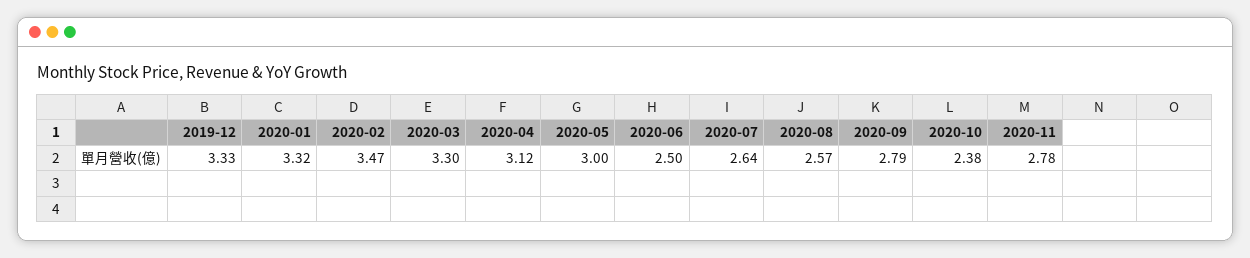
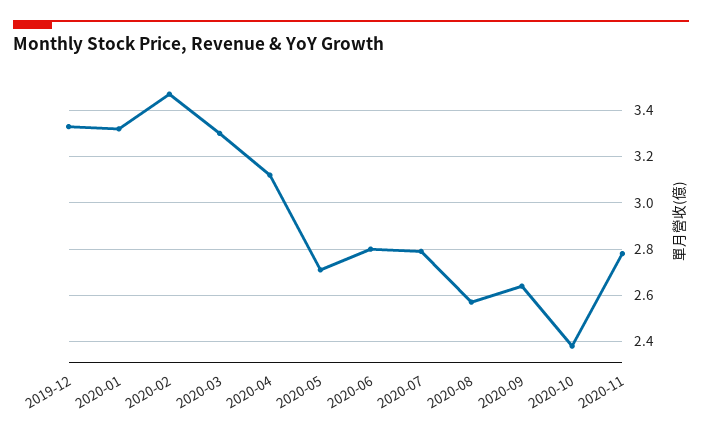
2020-05: 3 -> 2.7
2020-06: 2.5 -> 2.8
2020-07: 2.64 -> 2.8
2020-09: 2.79 -> 2.65

